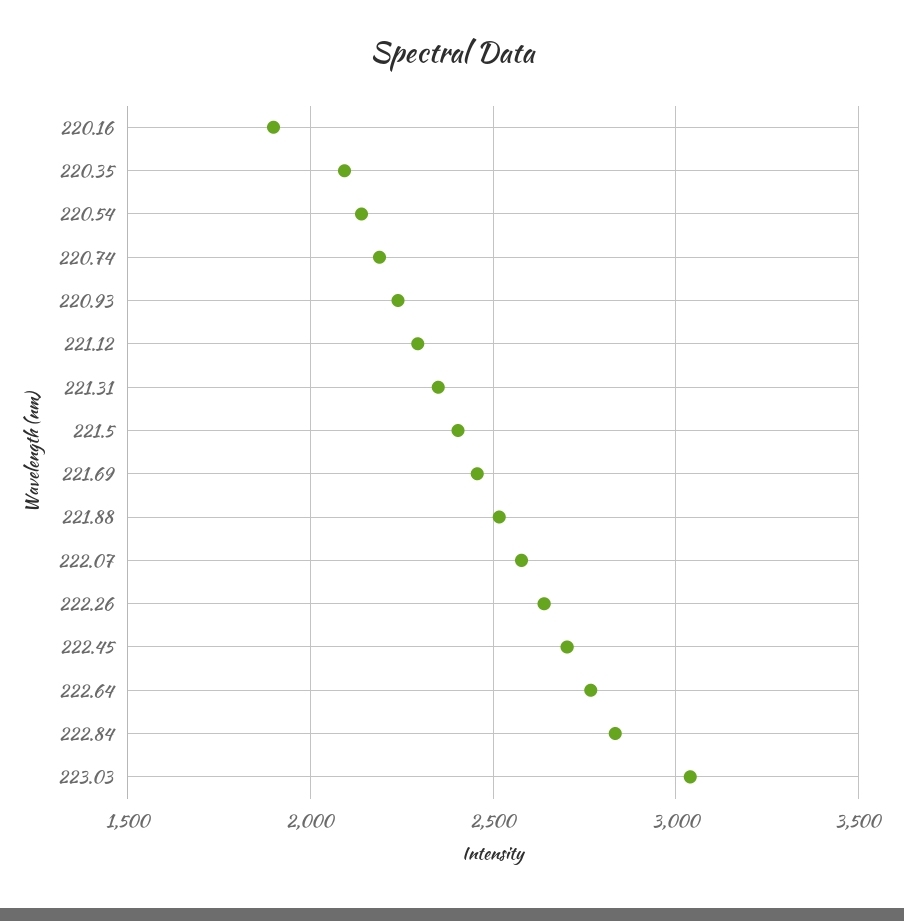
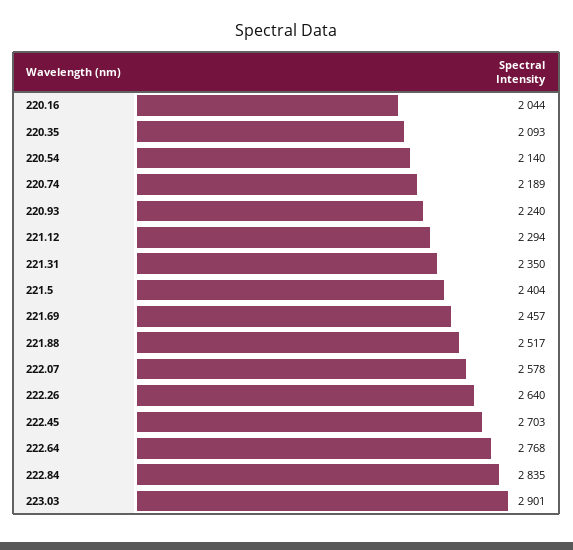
220.16: 1900 -> 2044
223.03: 3050 -> 2901

